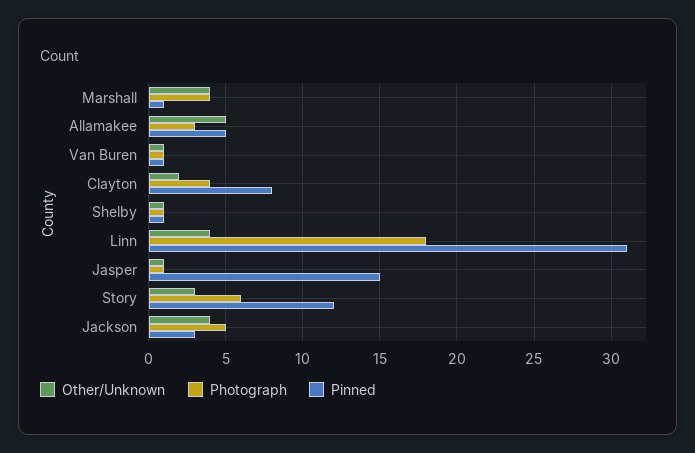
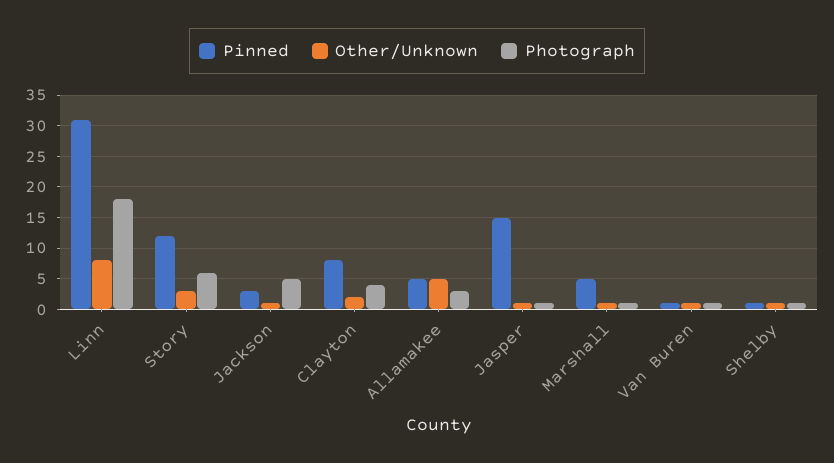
Other/Unknown, Marshall: 4 -> 1
Photograph, Marshall: 4 -> 1
Pinned, Marshall: 1 -> 5
Other/Unknown, Linn: 4 -> 8
Other/Unknown, Jackson: 4 -> 1

